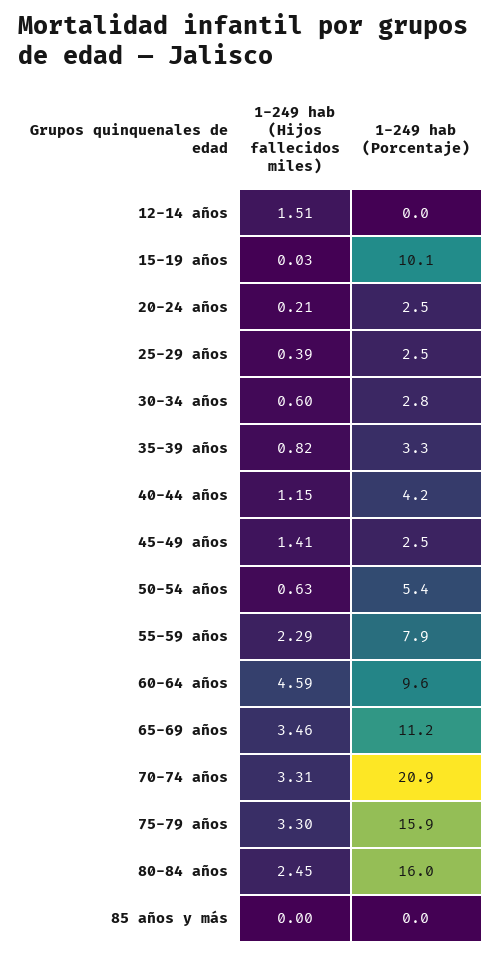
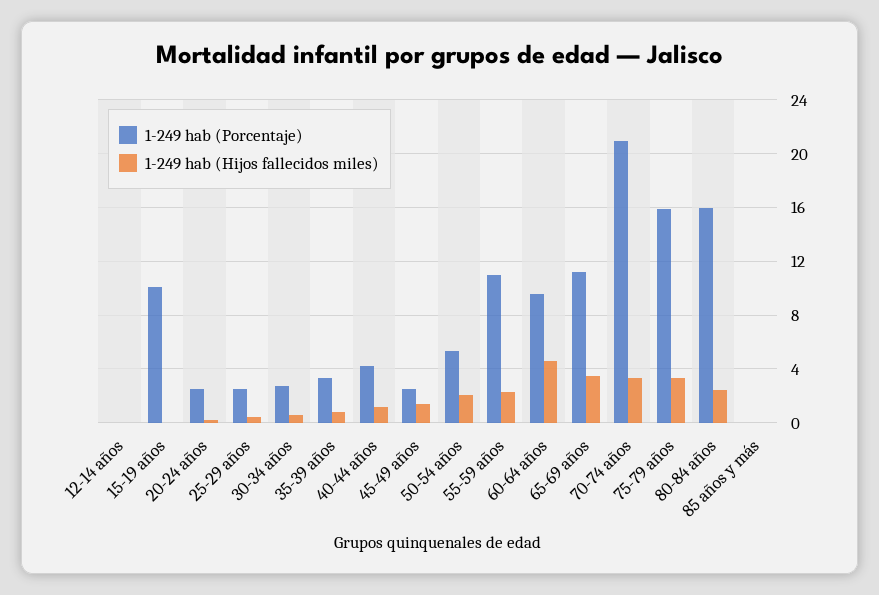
1-249 hab (Hijos fallecidos miles), 12-14 años: 1.51 -> 0
1-249 hab (Hijos fallecidos miles), 50-54 años: 0.63 -> 2
1-249 hab (Porcentaje), 55-59 años: 7.9 -> 11

